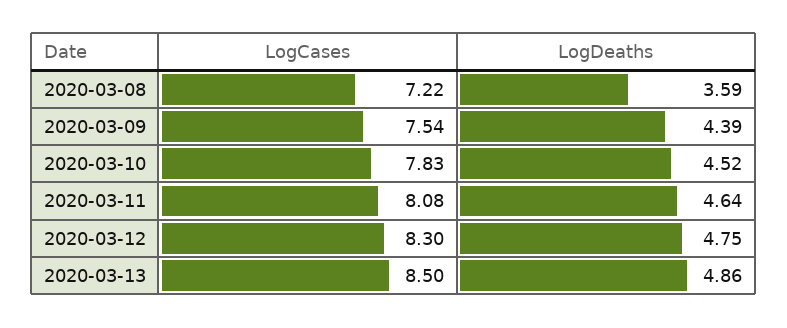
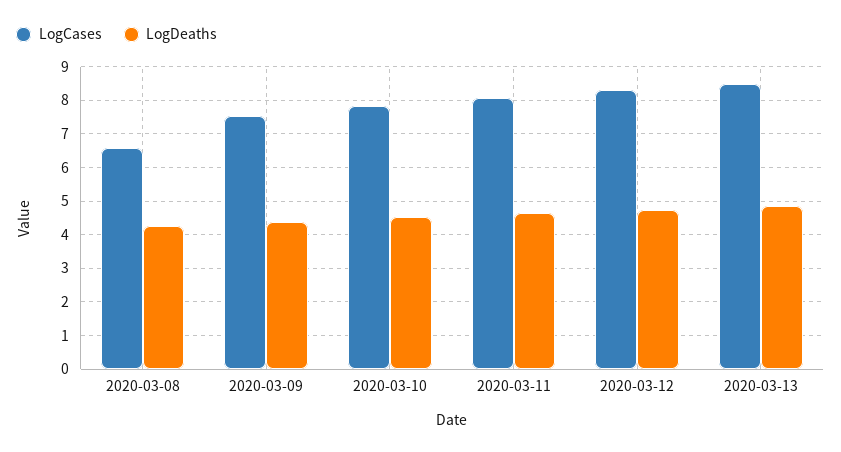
LogCases, 2020-03-08: 7.22 -> 6.6
LogDeaths, 2020-03-08: 3.59 -> 4.2

